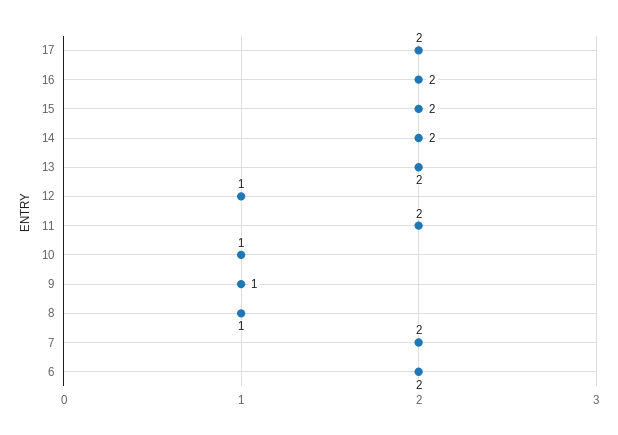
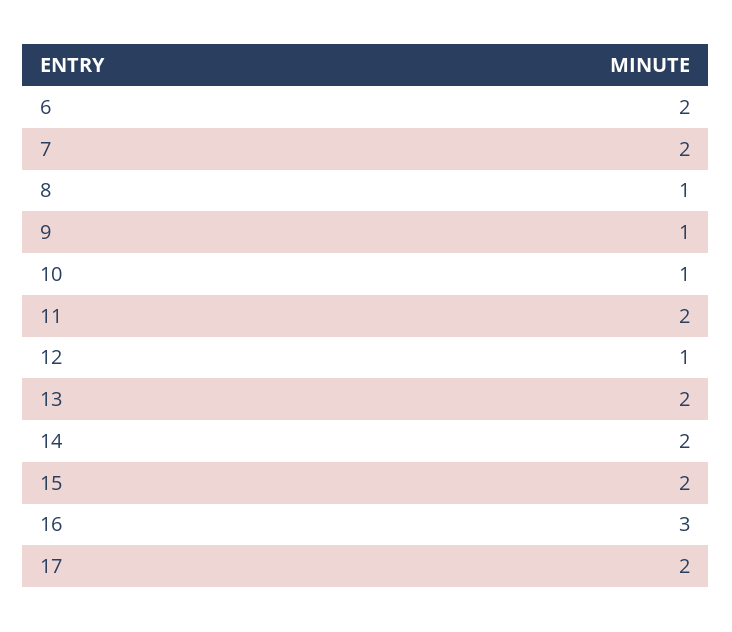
16: 2 -> 3

